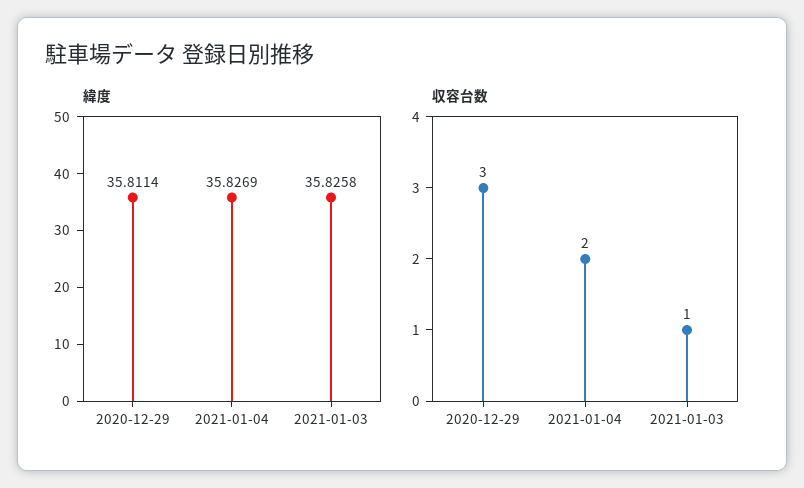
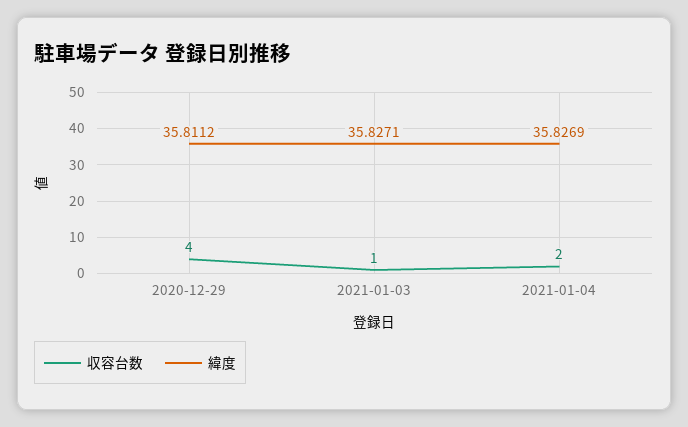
緯度, 2020-12-29: 35.8114 -> 35.8112
緯度, 2021-01-03: 35.8258 -> 35.8271
収容台数, 2020-12-29: 3 -> 4

